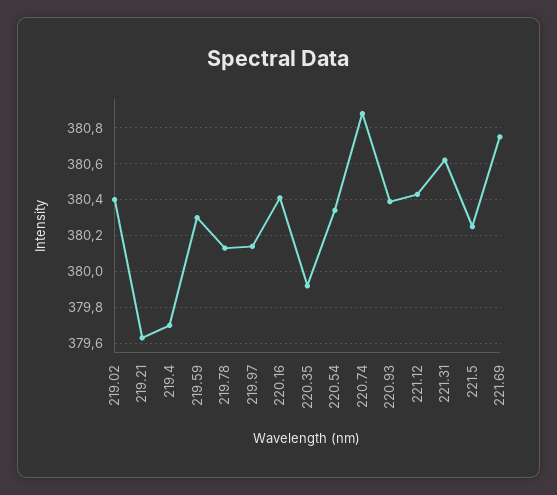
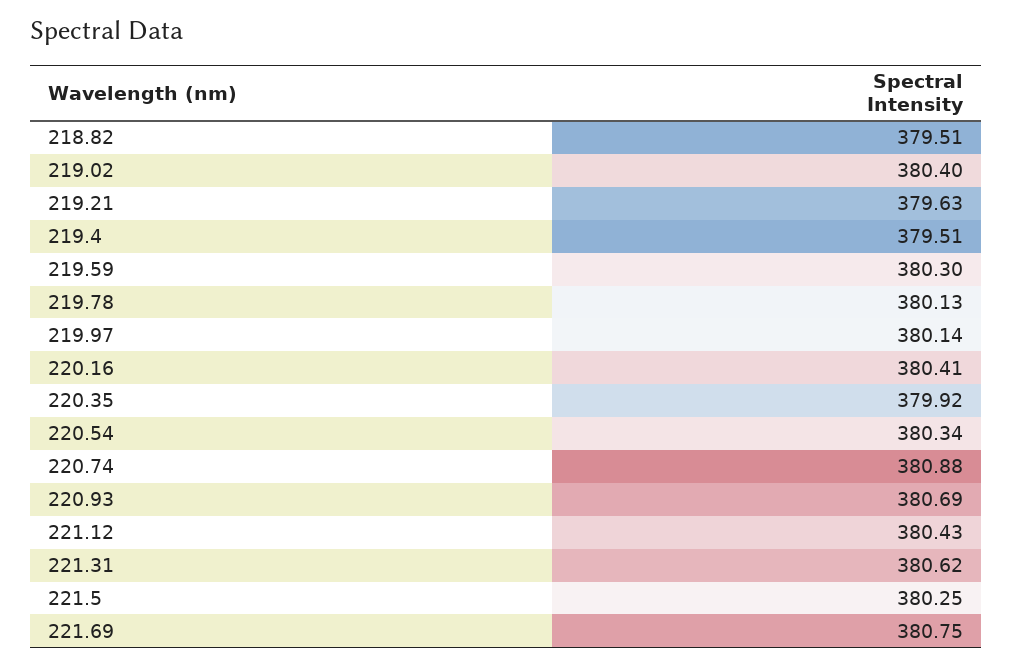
219.4: 379.7 -> 379.51
220.93: 380.4 -> 380.69
218.82: none -> 379.51

